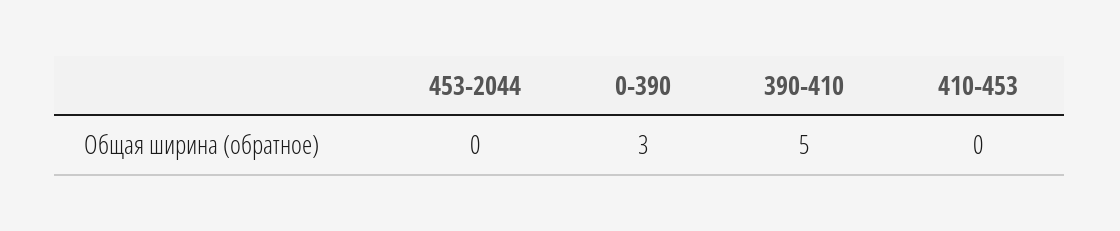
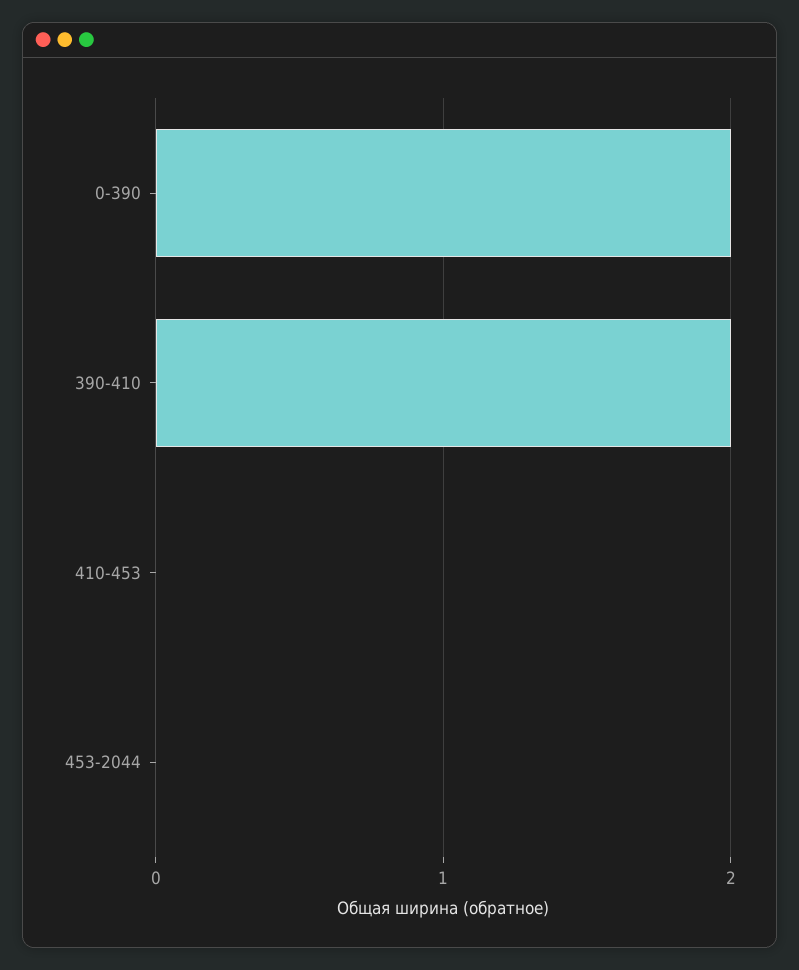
0-390: 3 -> 2
390-410: 5 -> 2

